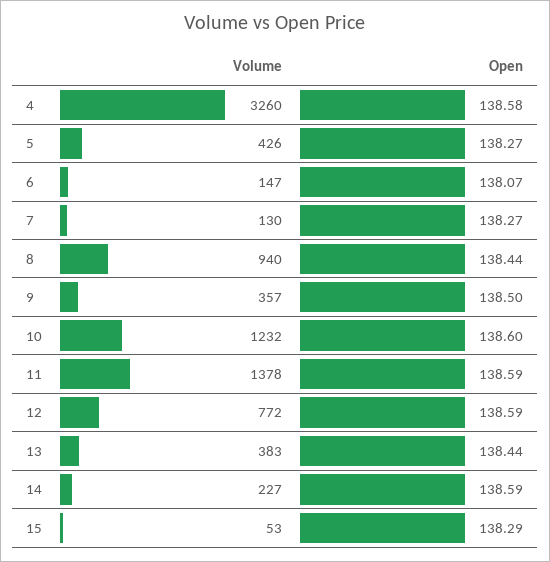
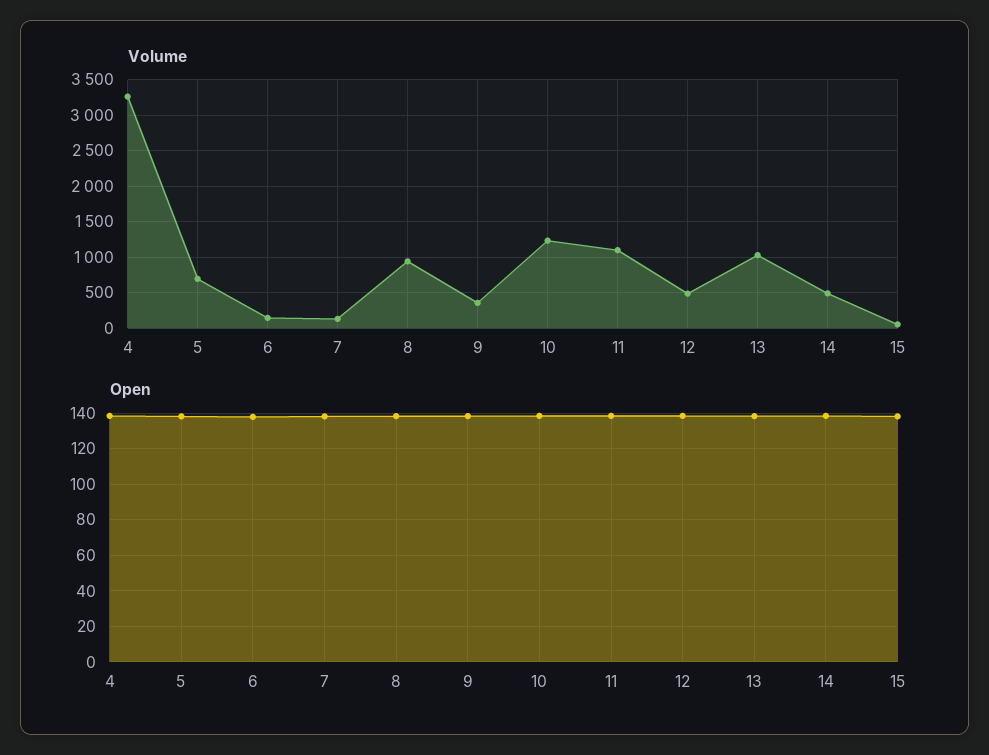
Volume, 5: 426 -> 700
Volume, 11: 1378 -> 1100
Volume, 12: 772 -> 500
Volume, 13: 383 -> 1000
Volume, 14: 227 -> 500

